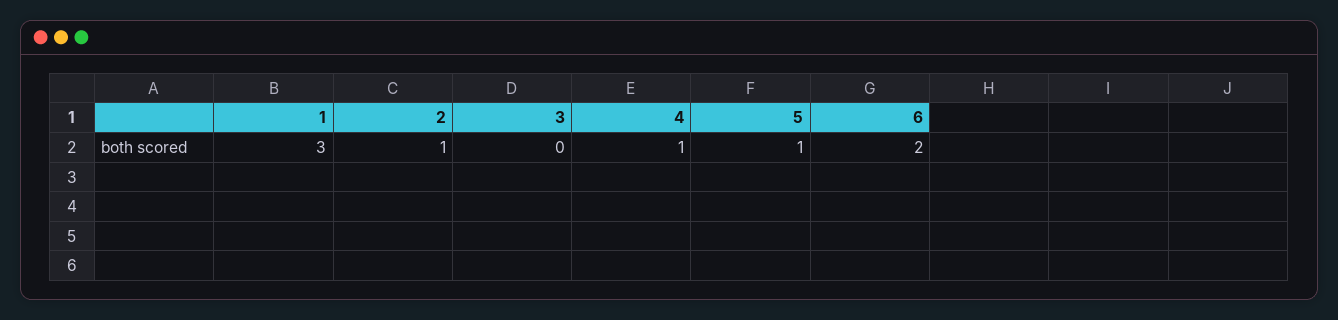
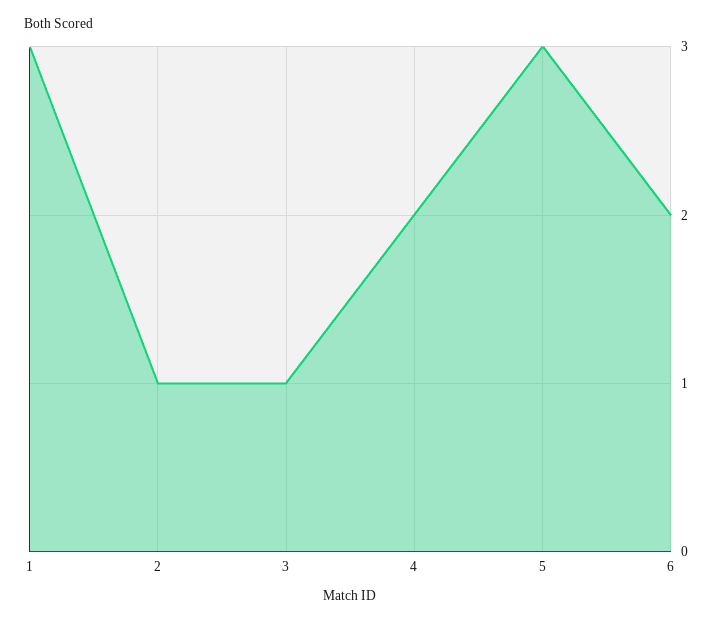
3: 0 -> 1
4: 1 -> 2
5: 1 -> 3

